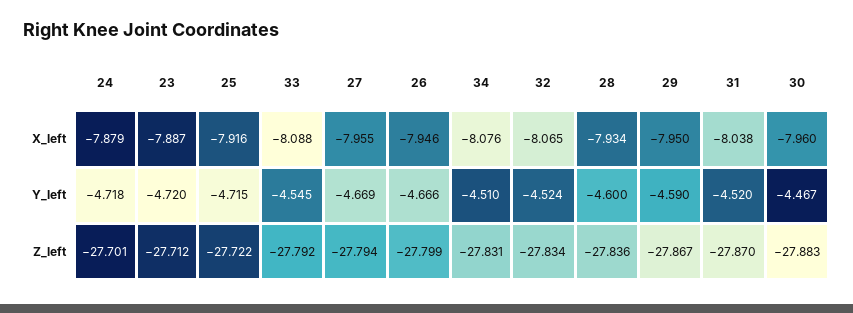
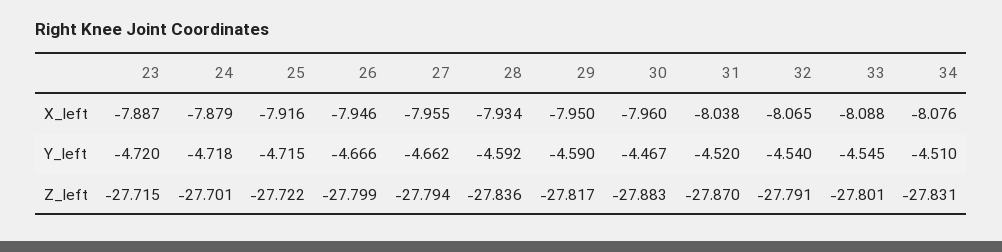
27, Y_left: -4.669 -> -4.662
32, Y_left: -4.524 -> -4.54
28, Y_left: -4.6 -> -4.592
23, Z_left: -27.712 -> -27.715
33, Z_left: -27.792 -> -27.801
32, Z_left: -27.834 -> -27.791
29, Z_left: -27.867 -> -27.817

